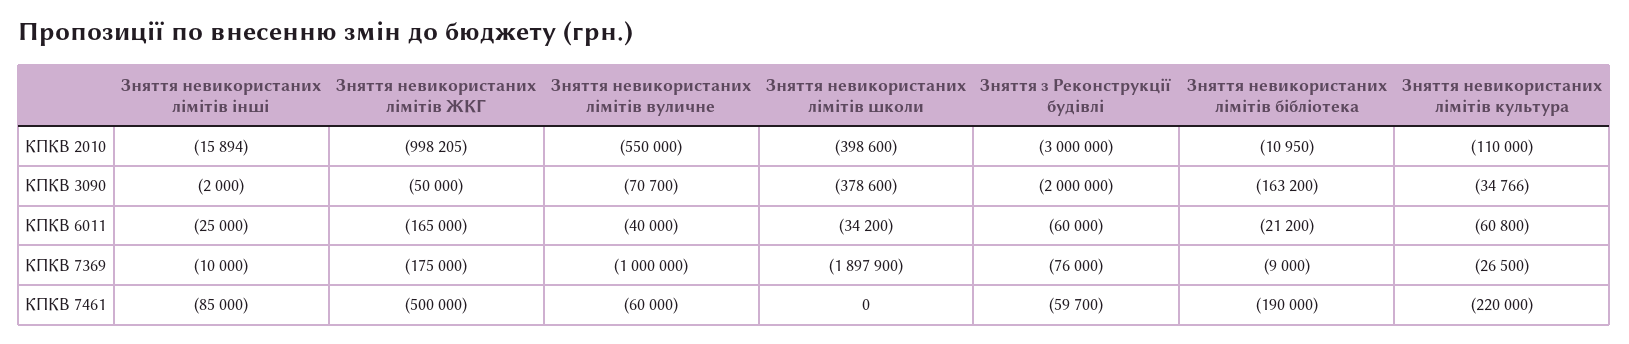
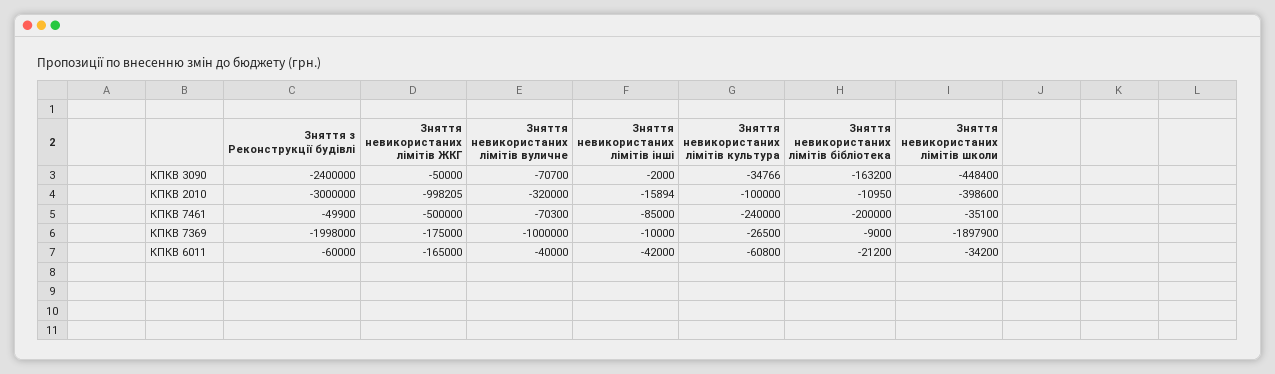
Зняття невикористаних лімітів вуличне, КПКВ 2010: -550000 -> -320000
Зняття невикористаних лімітів культура, КПКВ 2010: -110000 -> -100000
Зняття невикористаних лімітів школи, КПКВ 3090: -378600 -> -448400
Зняття з Реконструкції будівлі, КПКВ 3090: -2000000 -> -2400000
Зняття невикористаних лімітів інші, КПКВ 6011: -25000 -> -42000
Зняття з Реконструкції будівлі, КПКВ 7369: -76000 -> -1998000
Зняття невикористаних лімітів вуличне, КПКВ 7461: -60000 -> -70300
Зняття невикористаних лімітів школи, КПКВ 7461: 0 -> -35100
Зняття з Реконструкції будівлі, КПКВ 7461: -59700 -> -49900
Зняття невикористаних лімітів бібліотека, КПКВ 7461: -190000 -> -200000
Зняття невикористаних лімітів культура, КПКВ 7461: -220000 -> -240000

